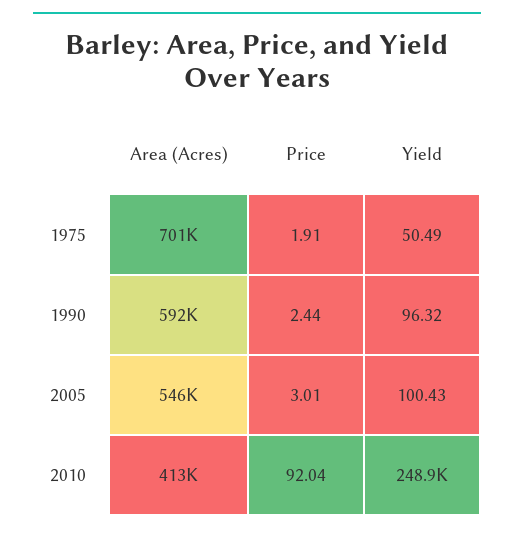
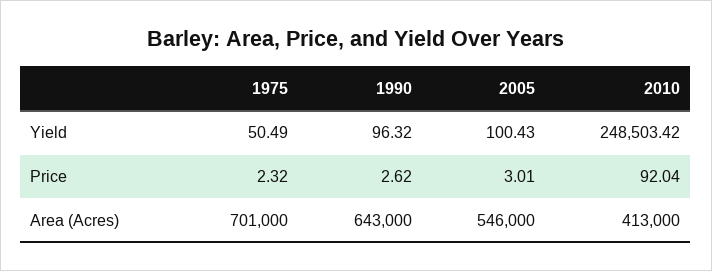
Price, 1975: 1.91 -> 2.32
Area (Acres), 1990: 592000 -> 643000
Price, 1990: 2.44 -> 2.62
Yield, 2010: 248900 -> 248503.42

